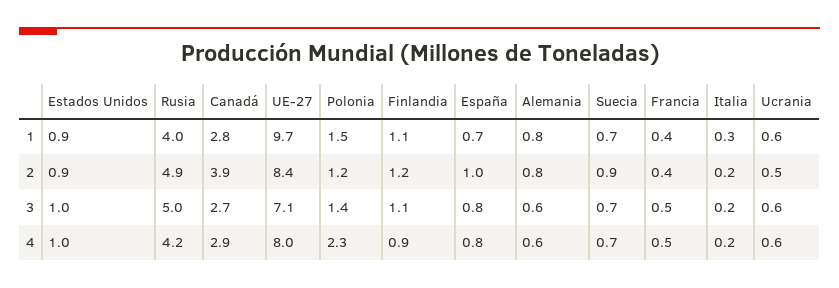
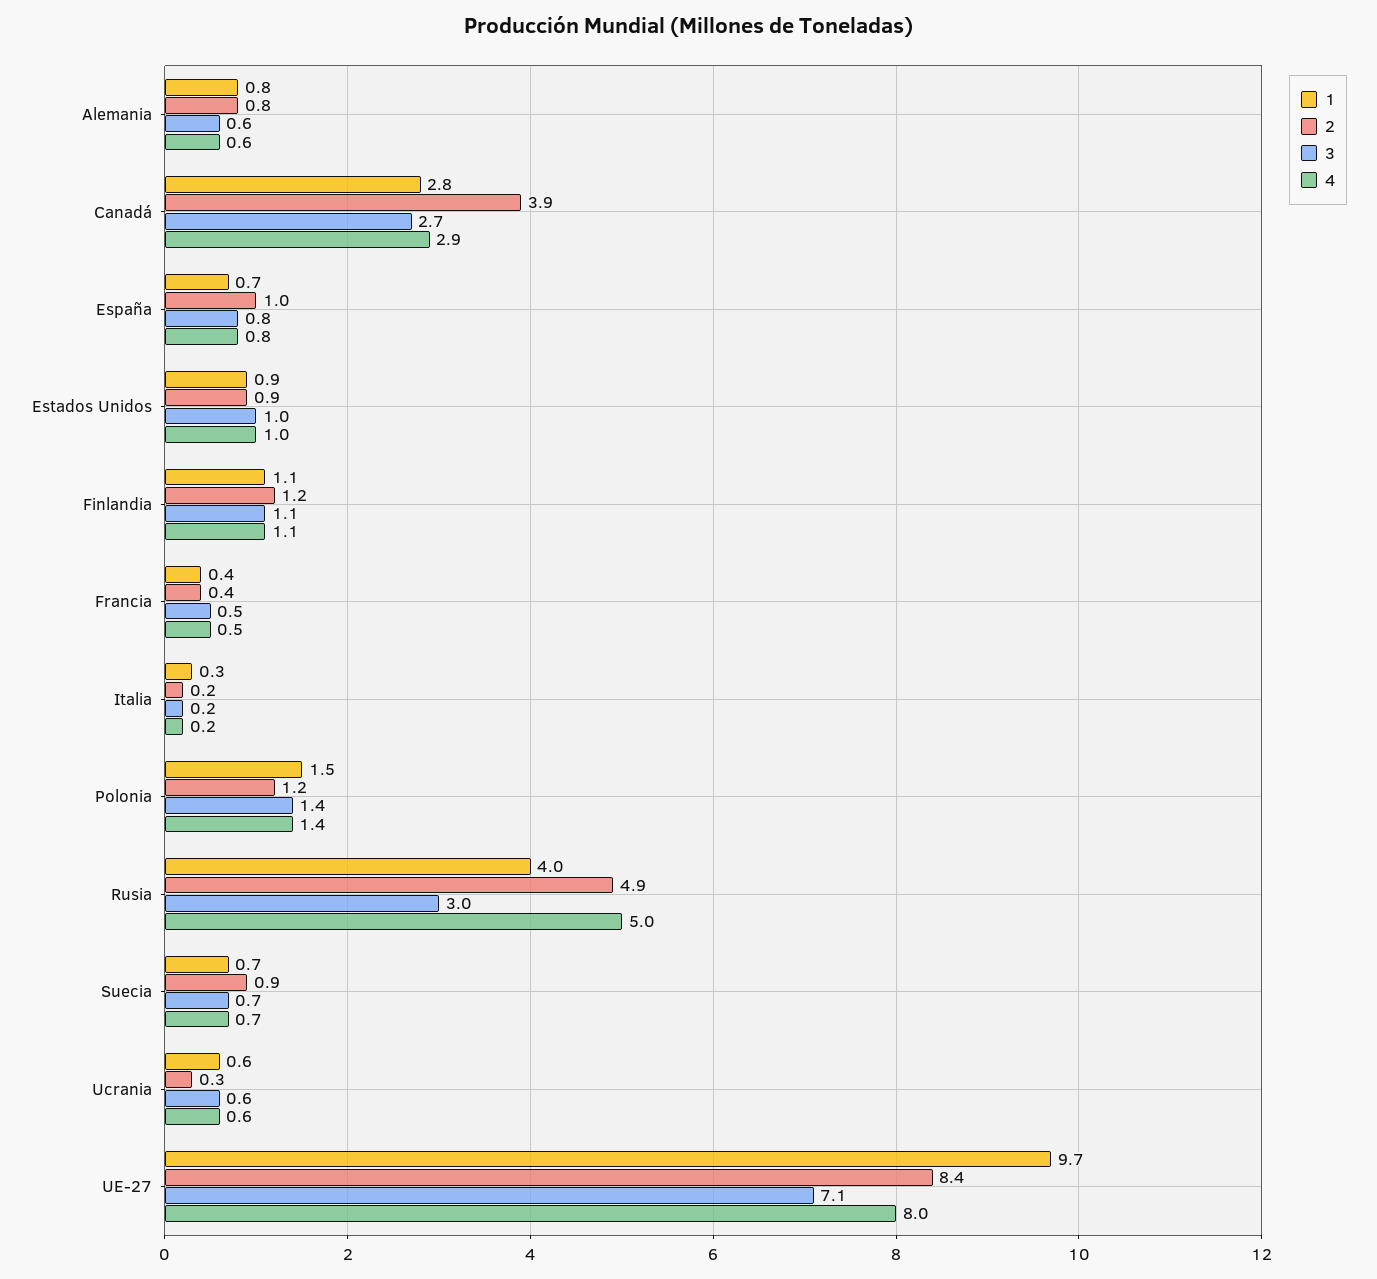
2, Ucrania: 0.5 -> 0.3
3, Rusia: 5 -> 3
4, Rusia: 4.2 -> 5
4, Polonia: 2.3 -> 1.4
4, Finlandia: 0.9 -> 1.1

